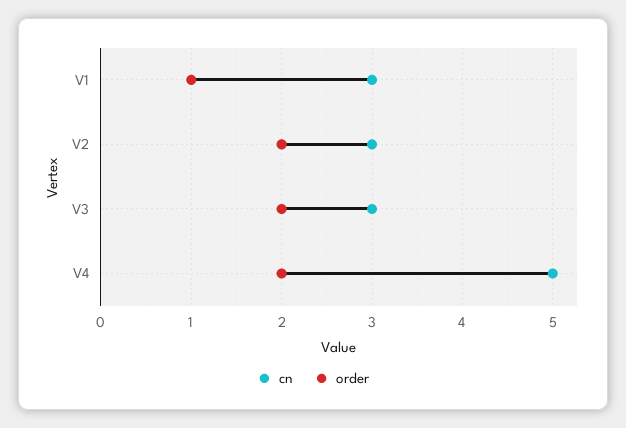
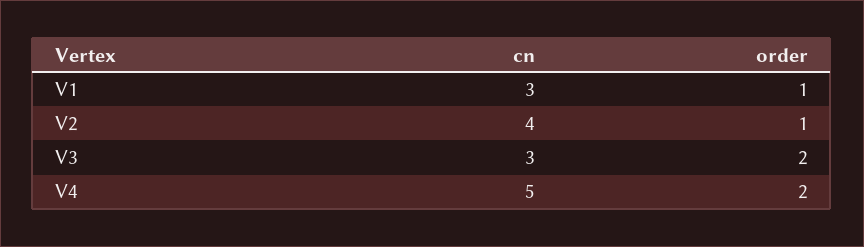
cn, V2: 3 -> 4
order, V2: 2 -> 1

